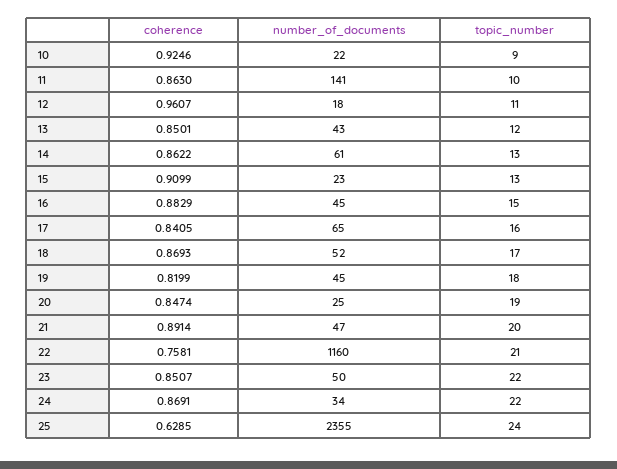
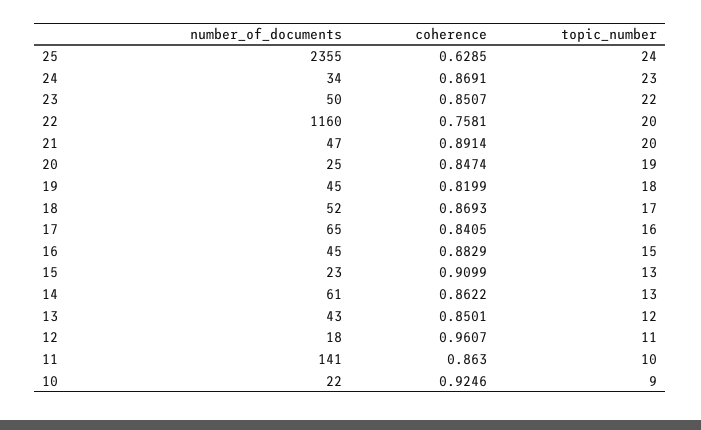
topic_number, 22: 21 -> 20
topic_number, 24: 22 -> 23

